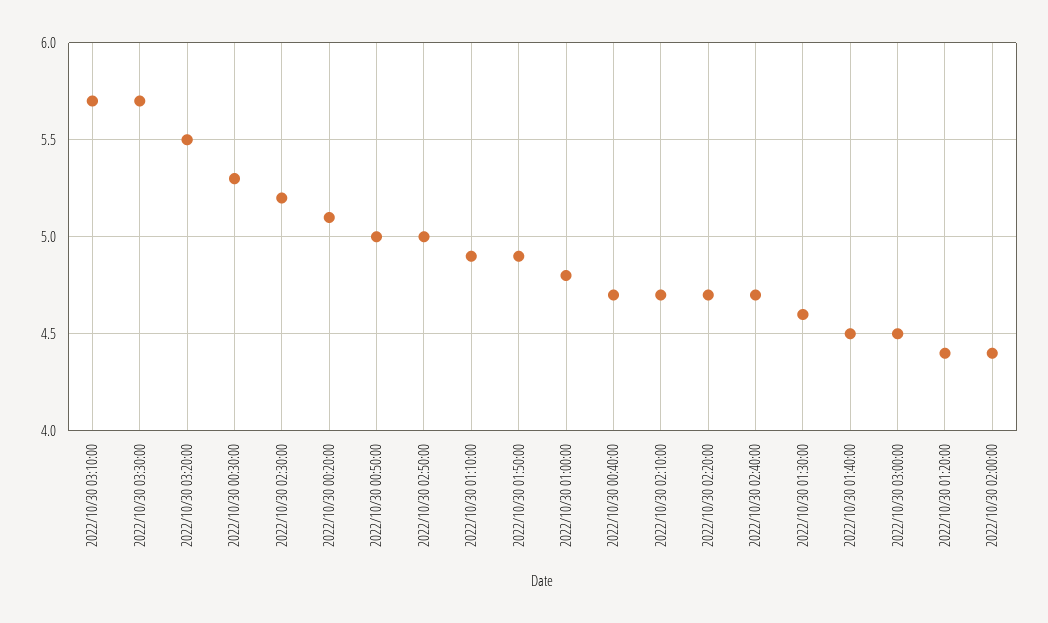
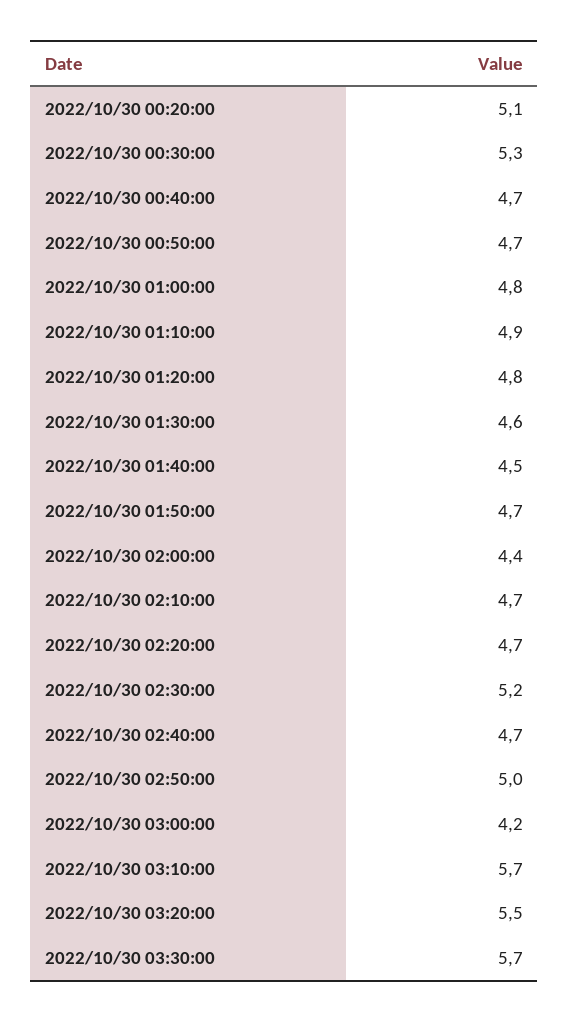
2022/10/30 00:50:00: 5 -> 4.7
2022/10/30 01:50:00: 4.9 -> 4.7
2022/10/30 03:00:00: 4.5 -> 4.2
2022/10/30 01:20:00: 4.4 -> 4.8

